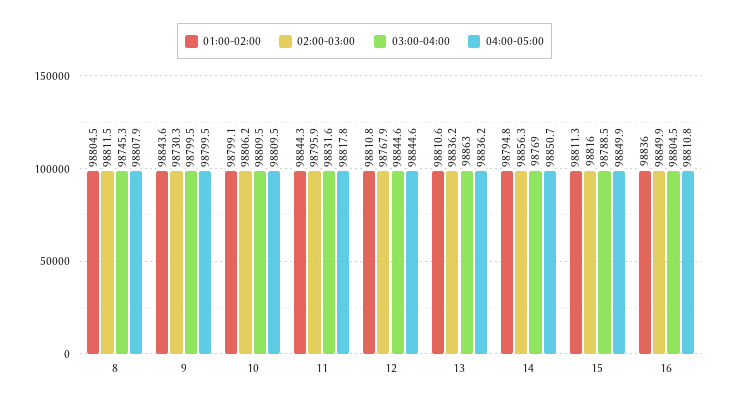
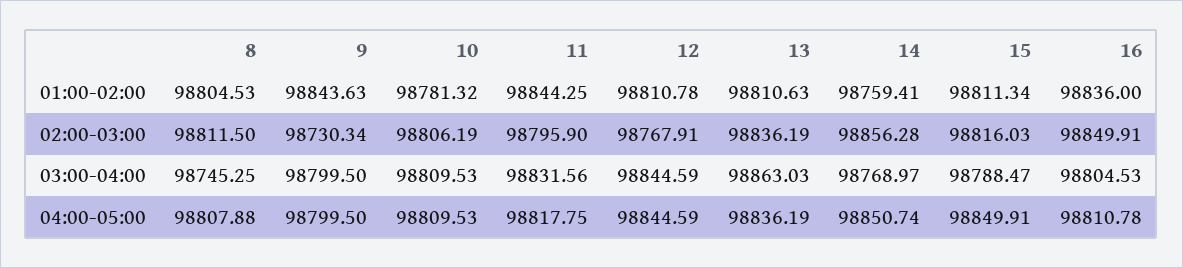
01:00-02:00, 10: 98799.1 -> 98781.32
01:00-02:00, 14: 98794.8 -> 98759.41

